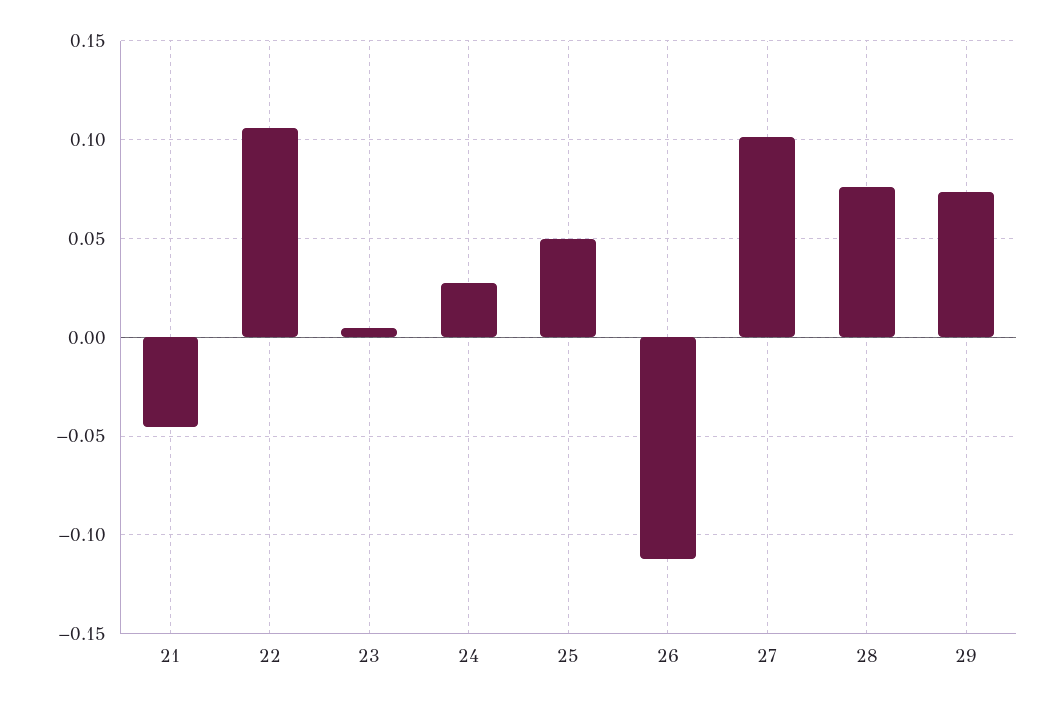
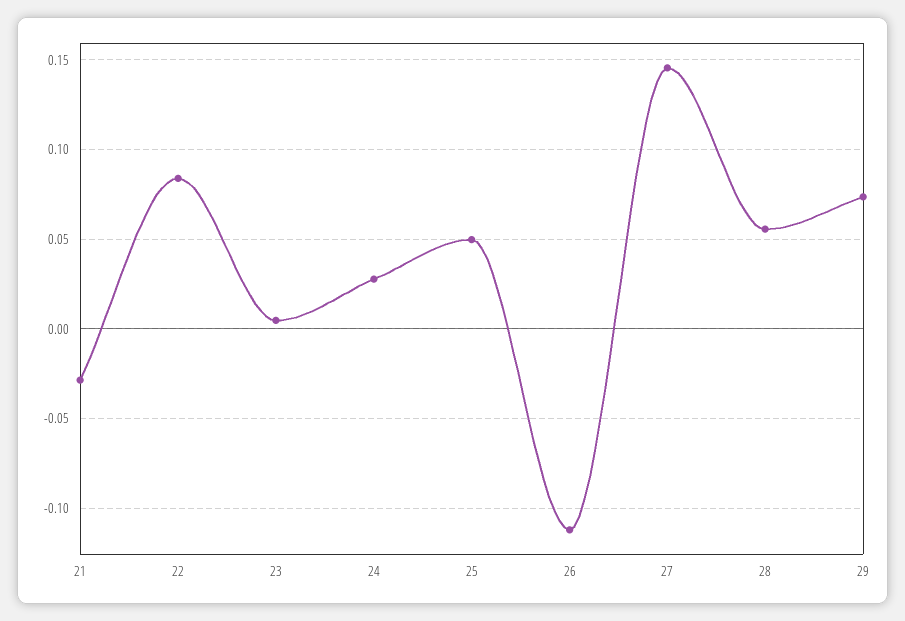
21: -0.045 -> -0.03
22: 0.105 -> 0.085
27: 0.1 -> 0.145
28: 0.075 -> 0.055

